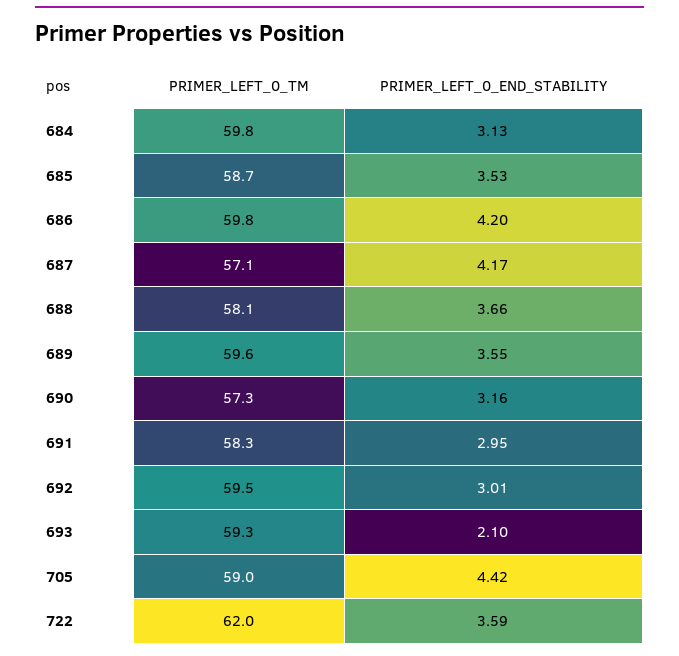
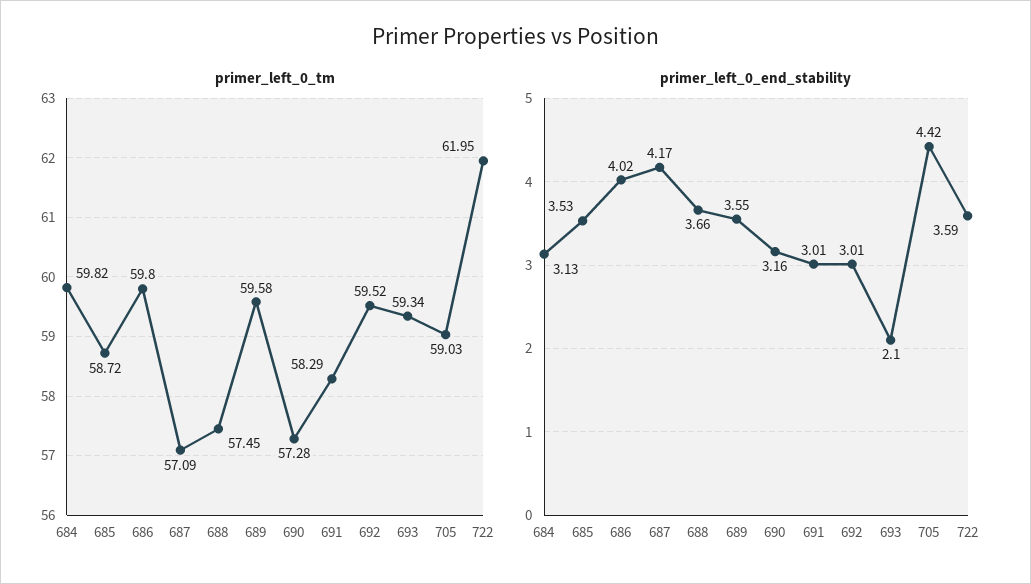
PRIMER_LEFT_0_END_STABILITY, 686: 4.2 -> 4.02
PRIMER_LEFT_0_TM, 688: 58.1 -> 57.45
PRIMER_LEFT_0_END_STABILITY, 691: 2.95 -> 3.01

